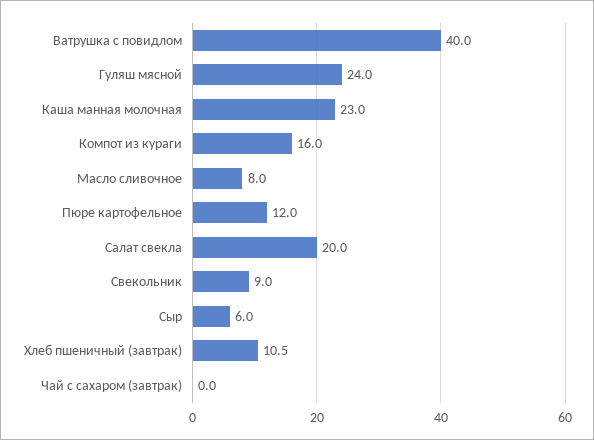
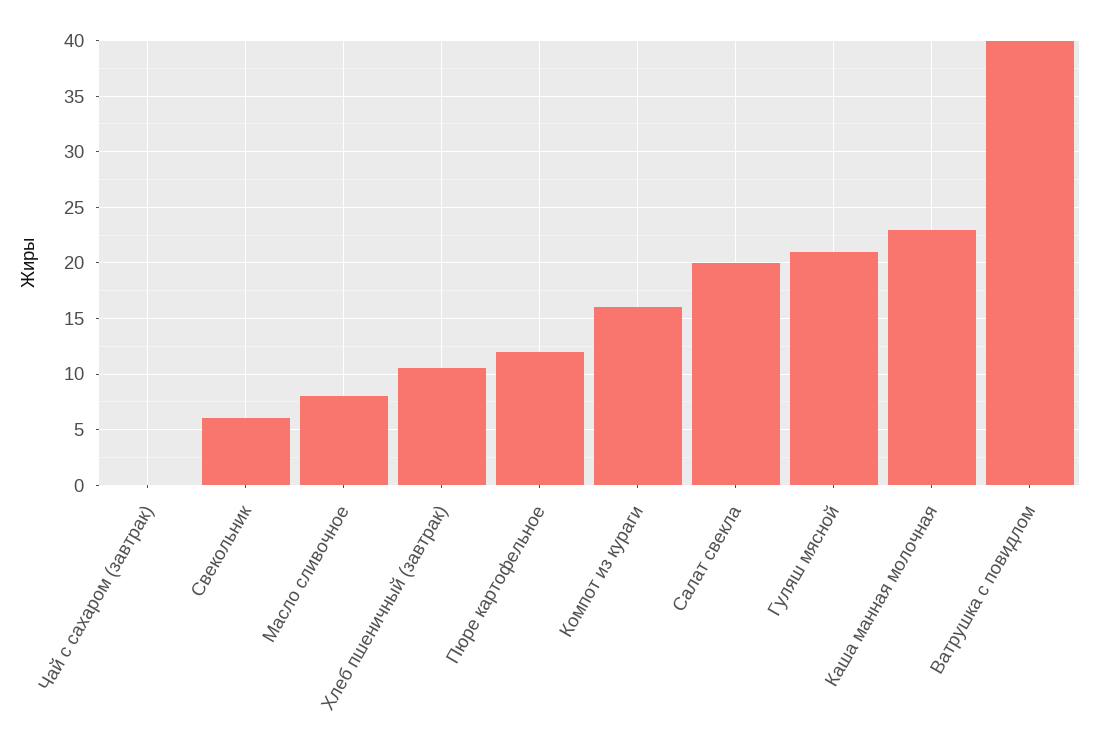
Гуляш мясной: 24 -> 21
Свекольник: 9 -> 6
Сыр: 6 -> none

